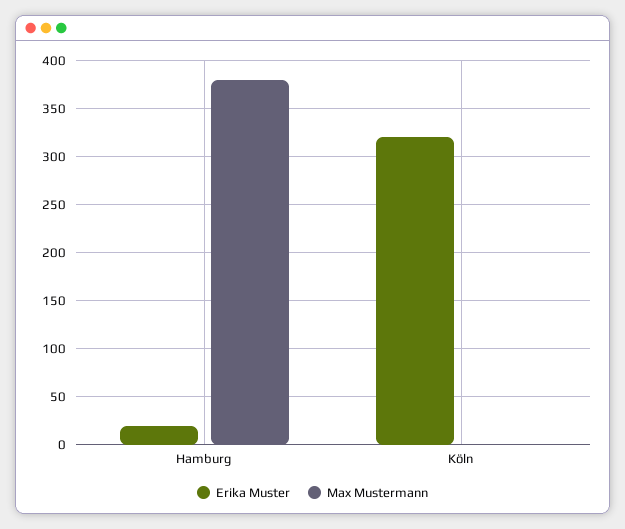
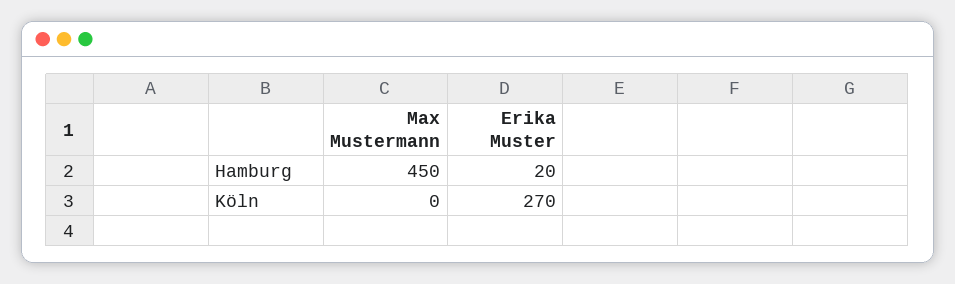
Max Mustermann, Hamburg: 380 -> 450
Erika Muster, Köln: 320 -> 270

